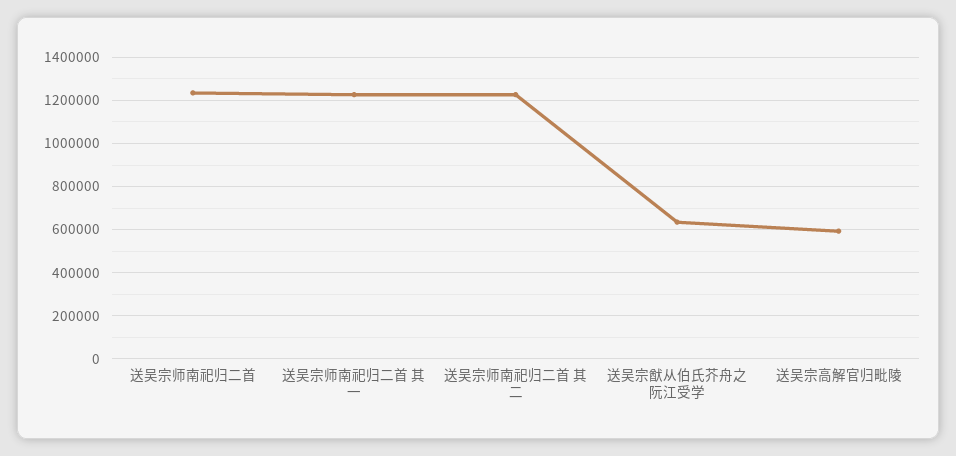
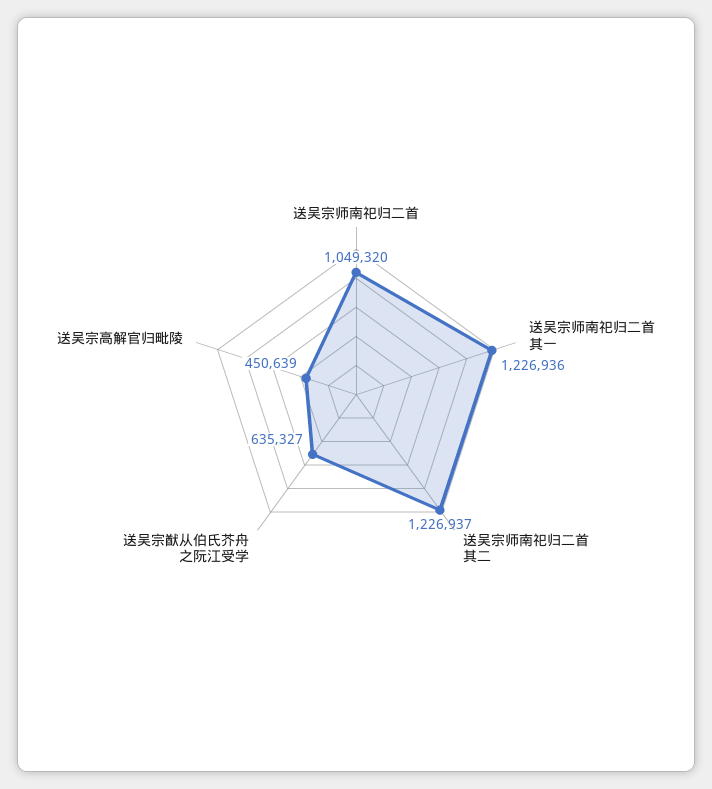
送吴宗师南祀归二首: 1250000 -> 1049320
送吴宗高解官归毗陵: 600000 -> 450639

